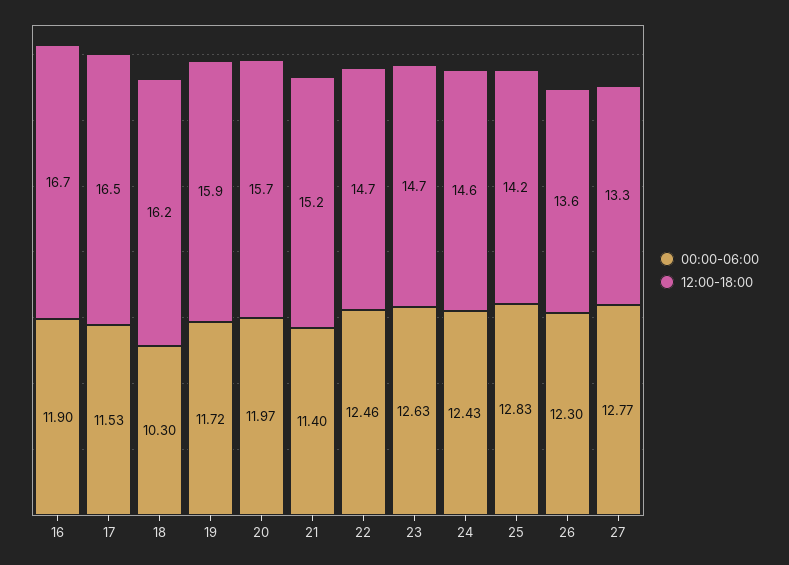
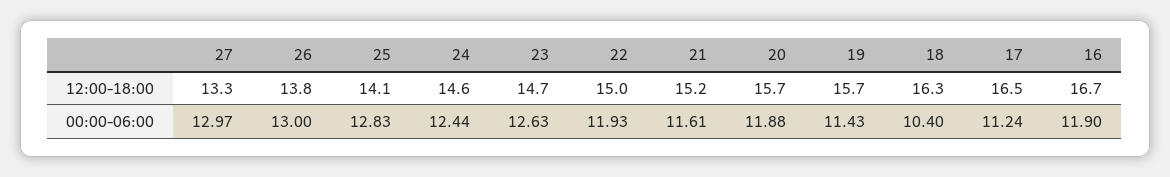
00:00-06:00, 17: 11.53 -> 11.24
00:00-06:00, 18: 10.3 -> 10.4
12:00-18:00, 18: 16.2 -> 16.3
00:00-06:00, 19: 11.72 -> 11.43
12:00-18:00, 19: 15.9 -> 15.7
00:00-06:00, 20: 11.97 -> 11.88
00:00-06:00, 21: 11.4 -> 11.61
00:00-06:00, 22: 12.46 -> 11.93
12:00-18:00, 22: 14.7 -> 15
00:00-06:00, 24: 12.43 -> 12.44
12:00-18:00, 25: 14.2 -> 14.1
00:00-06:00, 26: 12.3 -> 13
12:00-18:00, 26: 13.6 -> 13.8
00:00-06:00, 27: 12.77 -> 12.97

